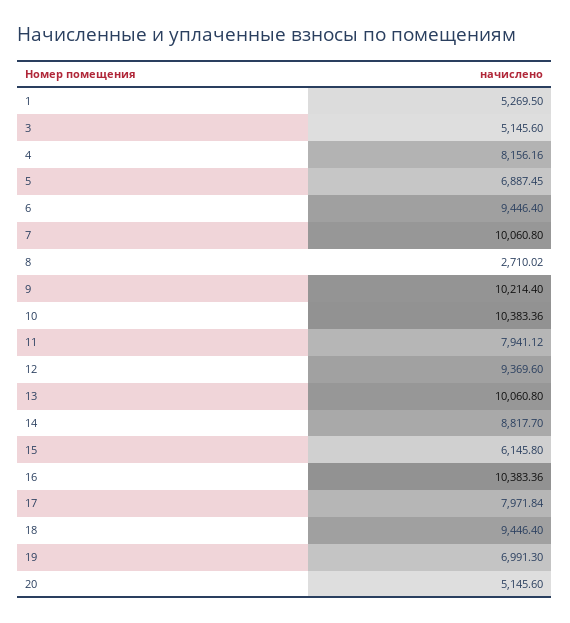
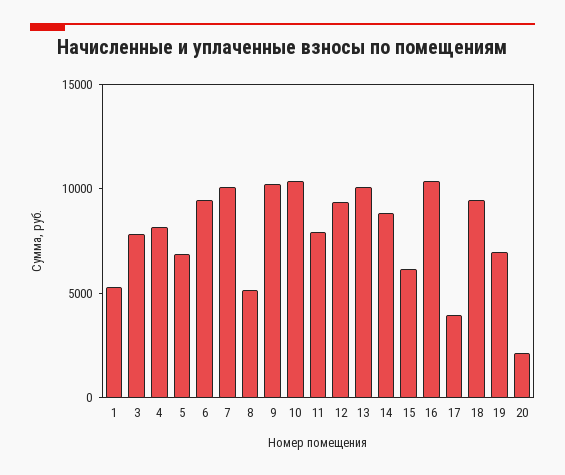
3: 5145.6 -> 8000
8: 2710.02 -> 5000
17: 7971.84 -> 4000
20: 5145.6 -> 2000

